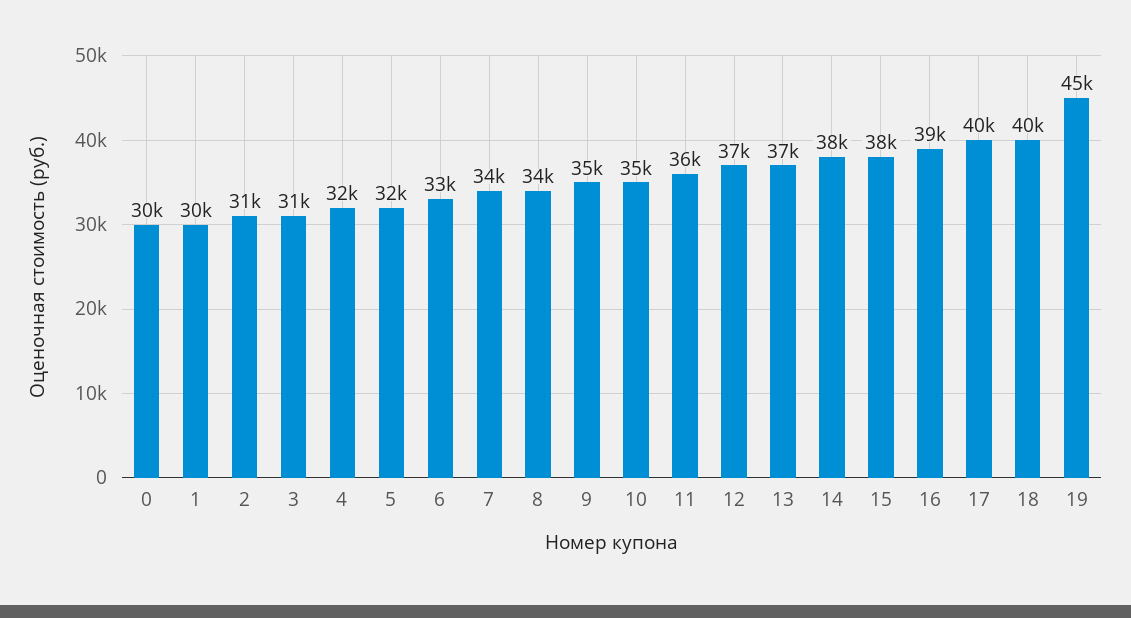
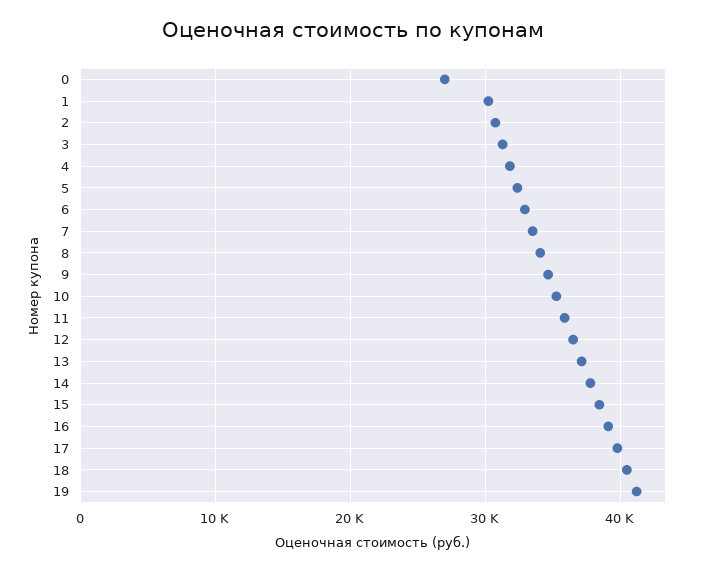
0: 30000 -> 27000
19: 45000 -> 41000

